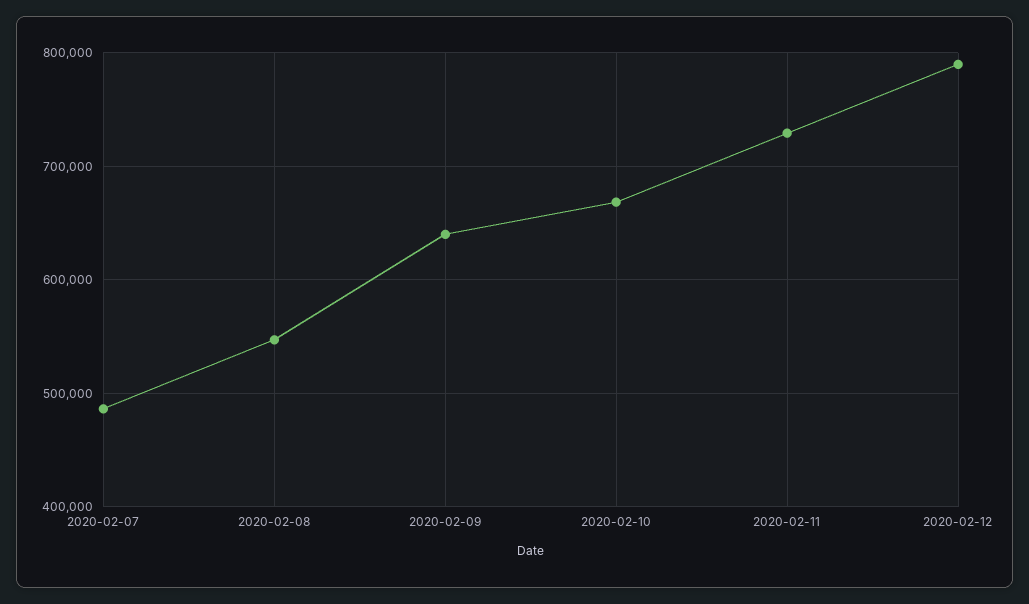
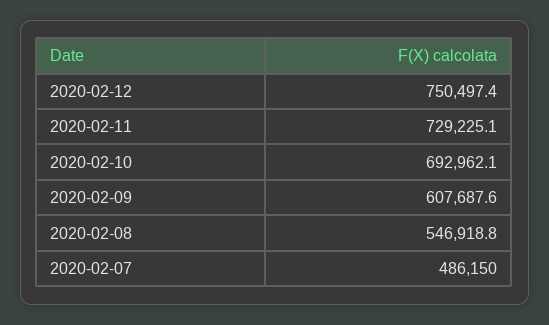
2020-02-09: 640000 -> 607687.6
2020-02-10: 670000 -> 692962.1
2020-02-12: 790000 -> 750497.4

